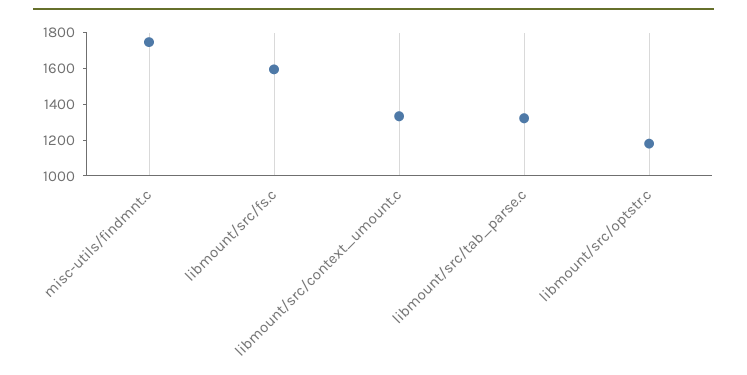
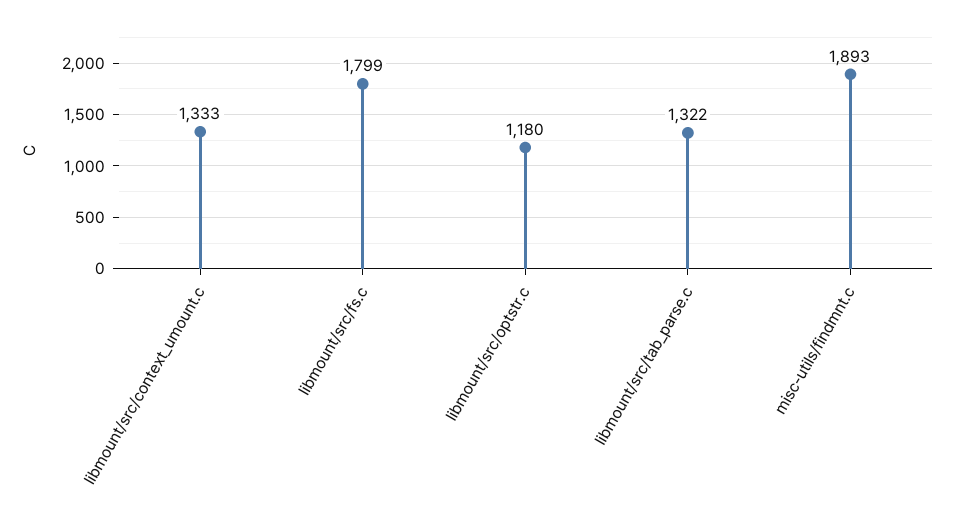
misc-utils/findmnt.c: 1750 -> 1893
libmount/src/fs.c: 1600 -> 1799

